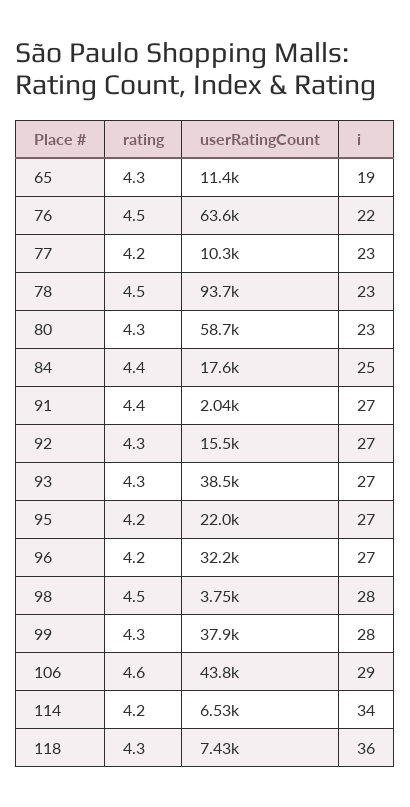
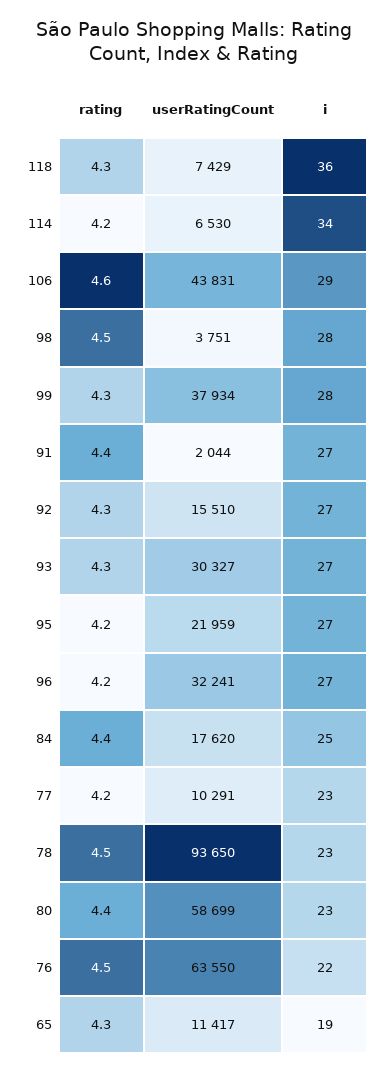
rating, 80: 4.3 -> 4.4
userRatingCount, 93: 38500 -> 30327

